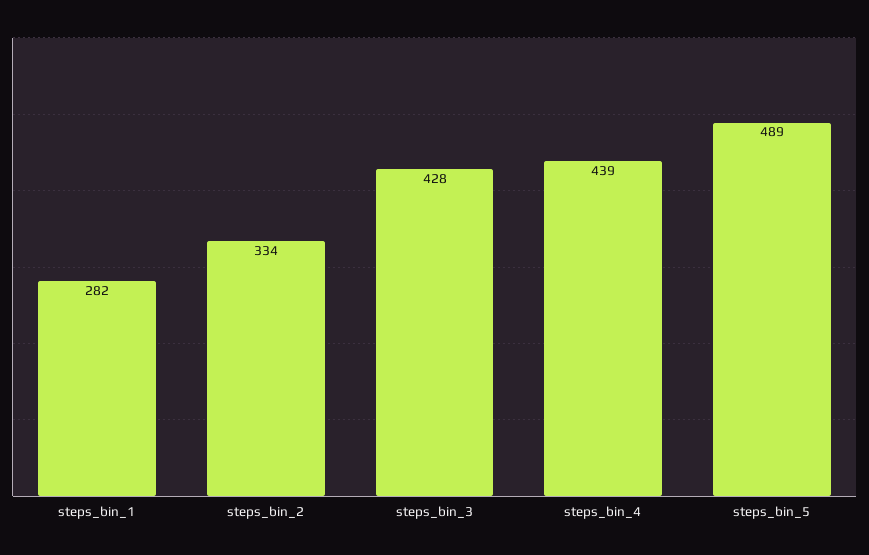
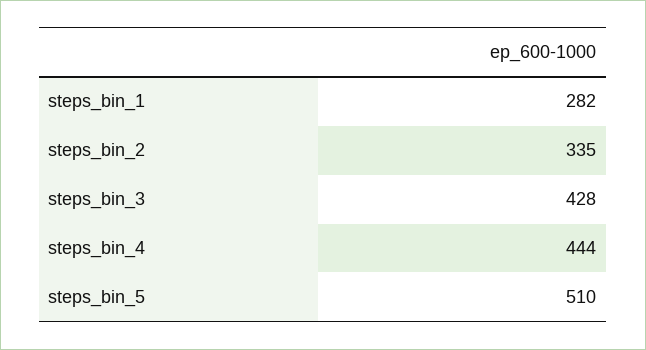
steps_bin_2: 334 -> 335
steps_bin_4: 439 -> 444
steps_bin_5: 489 -> 510

